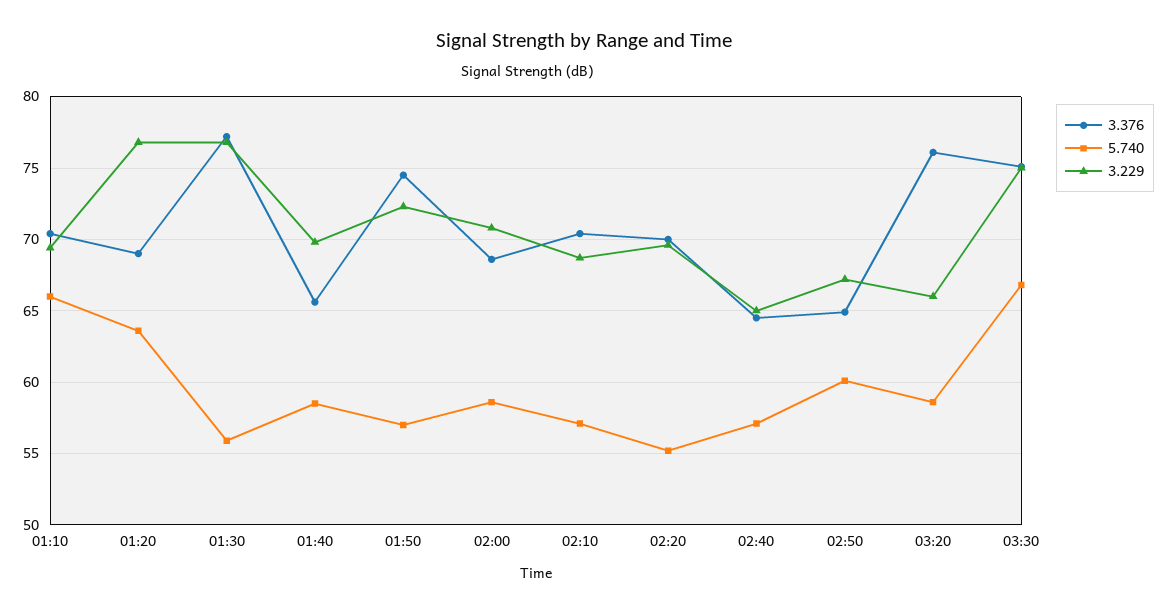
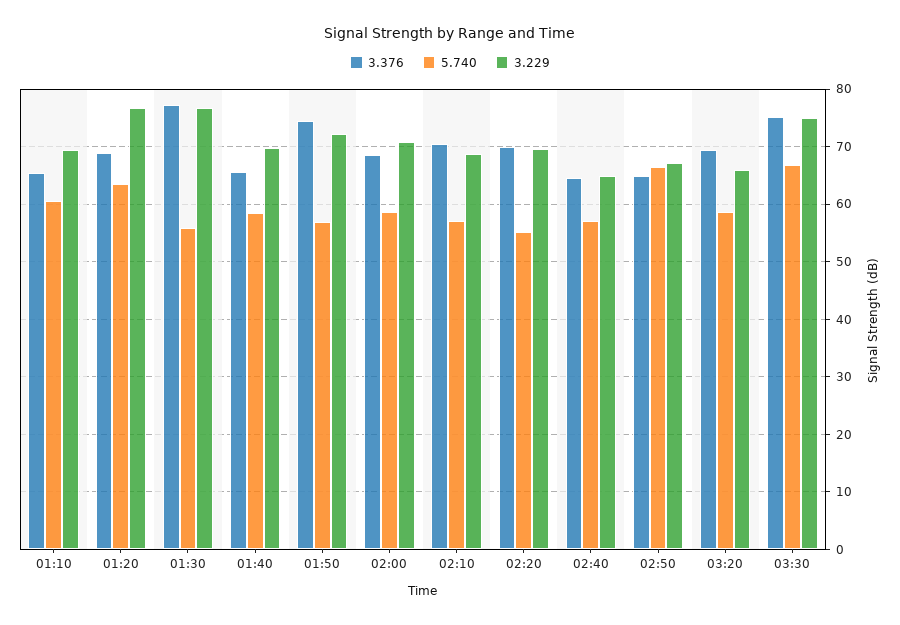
3.376, 01:10: 70.5 -> 66
5.740, 01:10: 66 -> 60
5.740, 02:50: 60 -> 66
3.376, 03:20: 76 -> 70

